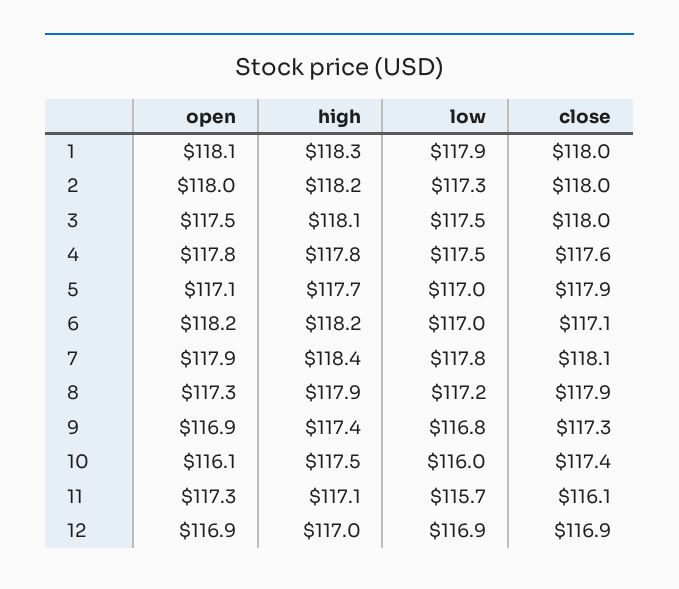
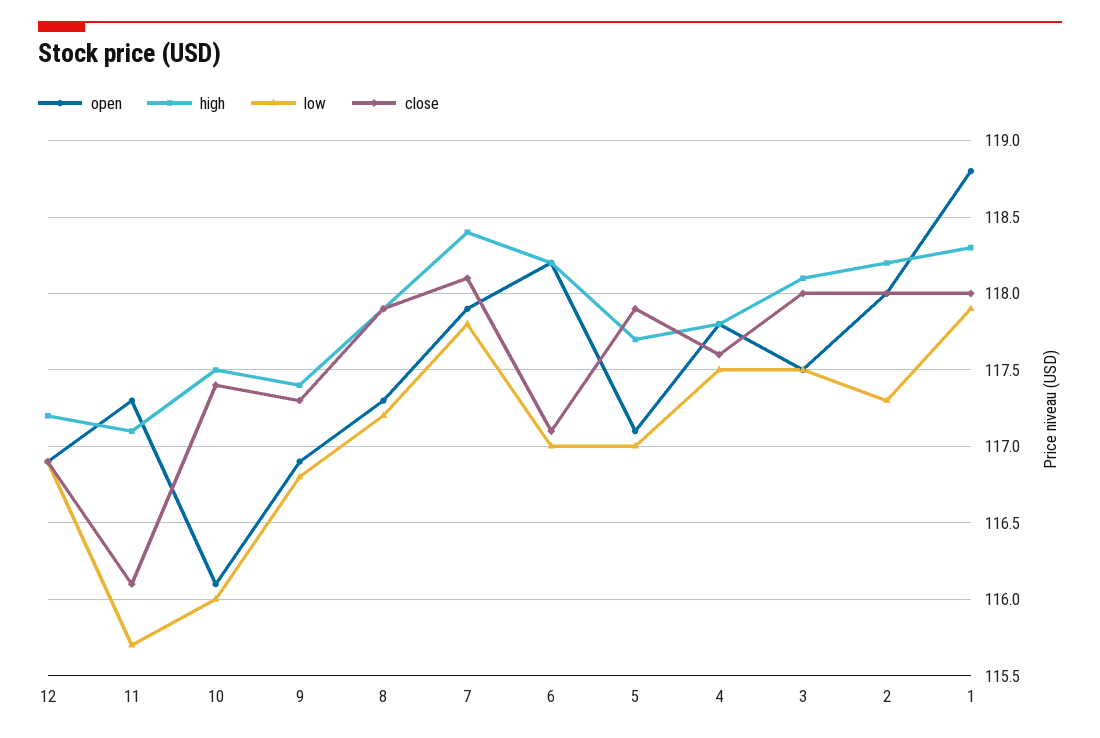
open, 1: 118.1 -> 118.8
high, 12: 117 -> 117.2

